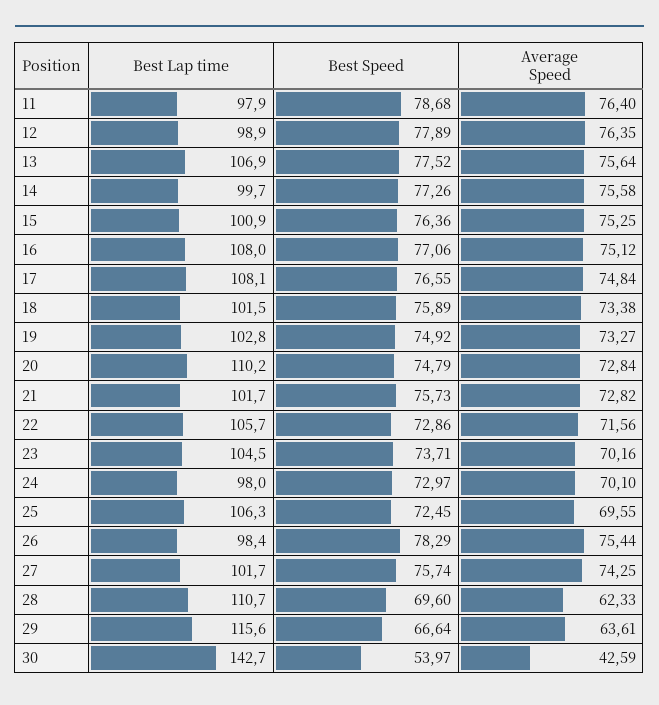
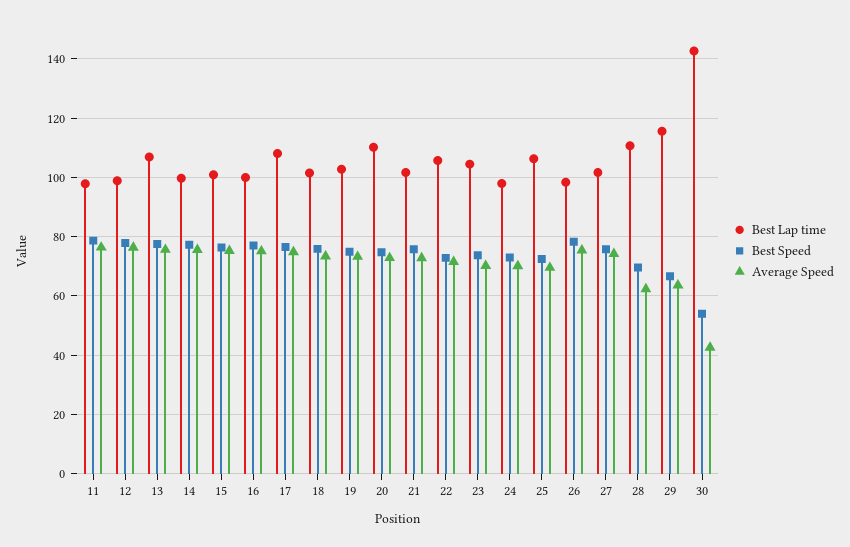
Best Lap time, 16: 108 -> 100

